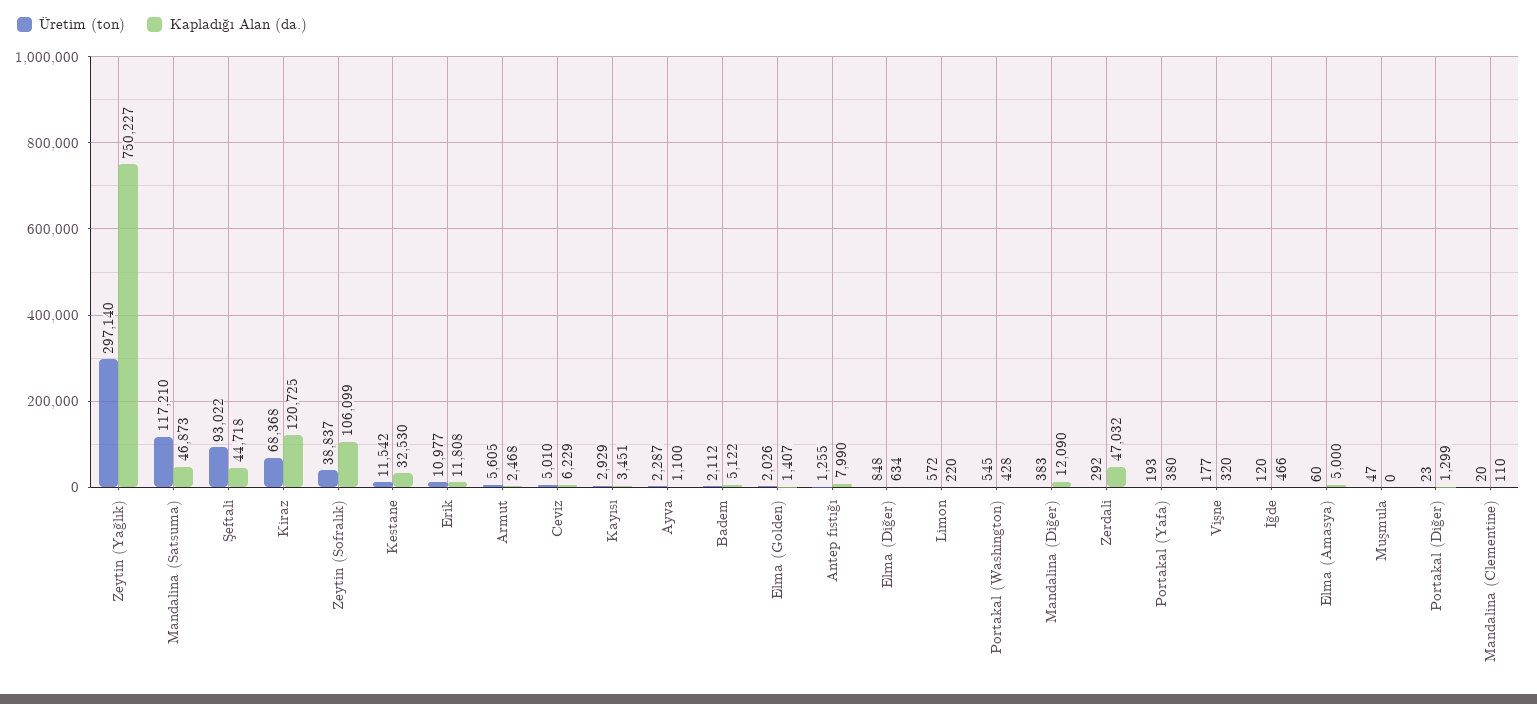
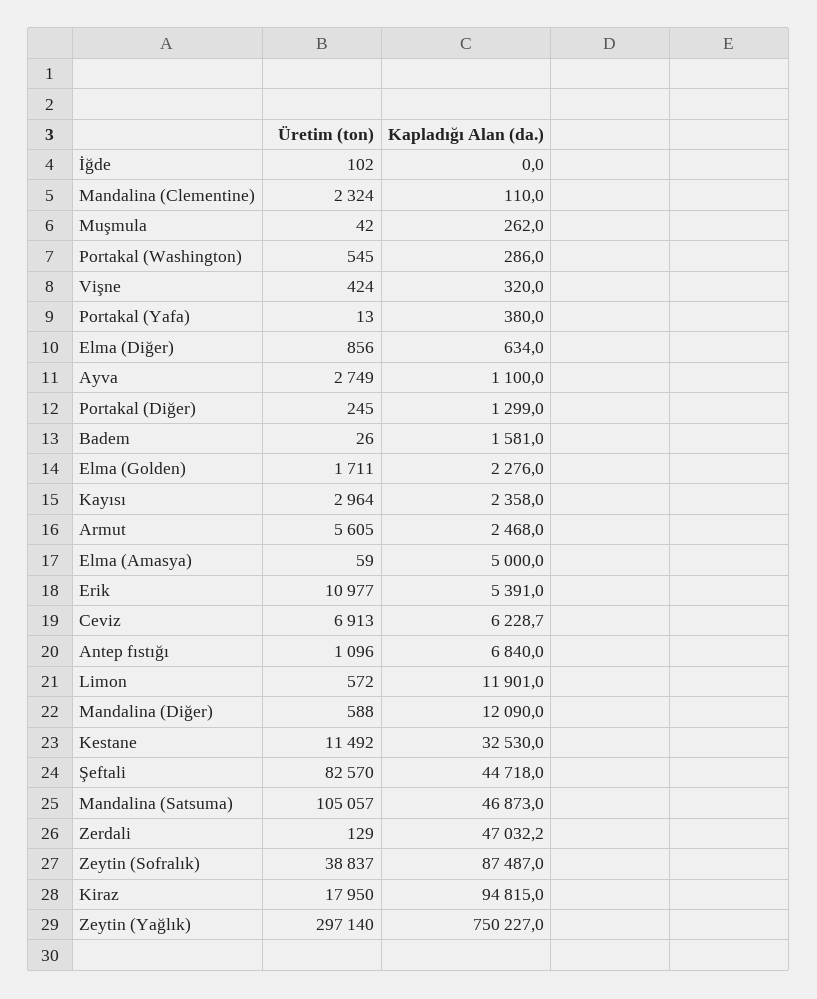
Üretim (ton), Mandalina (Satsuma): 117210 -> 105057
Üretim (ton), Şeftali: 93022 -> 82570
Üretim (ton), Kiraz: 68368 -> 17950
Kapladığı Alan (da.), Kiraz: 120725 -> 94815
Kapladığı Alan (da.), Zeytin (Sofralık): 106099 -> 87487
Üretim (ton), Kestane: 11542 -> 11492
Kapladığı Alan (da.), Erik: 11808 -> 5391
Üretim (ton), Ceviz: 5010 -> 6913
Üretim (ton), Kayısı: 2929 -> 2964
Kapladığı Alan (da.), Kayısı: 3451 -> 2358
Üretim (ton), Ayva: 2287 -> 2749
Üretim (ton), Badem: 2112 -> 26
Kapladığı Alan (da.), Badem: 5122 -> 1581
Üretim (ton), Elma (Golden): 2026 -> 1711
Kapladığı Alan (da.), Elma (Golden): 1407 -> 2276
Üretim (ton), Antep fıstığı: 1255 -> 1096
Kapladığı Alan (da.), Antep fıstığı: 7990 -> 6840
Üretim (ton), Elma (Diğer): 848 -> 856
Kapladığı Alan (da.), Limon: 220 -> 11901
Kapladığı Alan (da.), Portakal (Washington): 428 -> 286
Üretim (ton), Mandalina (Diğer): 383 -> 588
Üretim (ton), Zerdali: 292 -> 129
Üretim (ton), Portakal (Yafa): 193 -> 13
Üretim (ton), Vişne: 177 -> 424
Üretim (ton), İğde: 120 -> 102
Kapladığı Alan (da.), İğde: 466 -> 0
Üretim (ton), Elma (Amasya): 60 -> 59
Üretim (ton), Muşmula: 47 -> 42
Kapladığı Alan (da.), Muşmula: 0 -> 262
Üretim (ton), Portakal (Diğer): 23 -> 245
Üretim (ton), Mandalina (Clementine): 20 -> 2324

